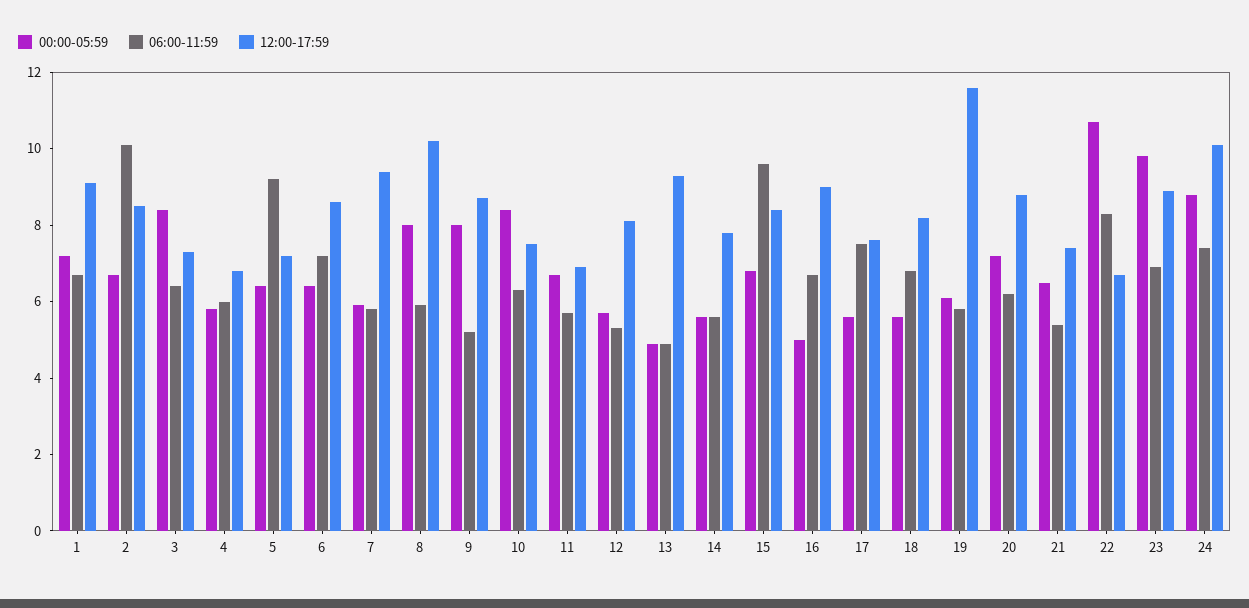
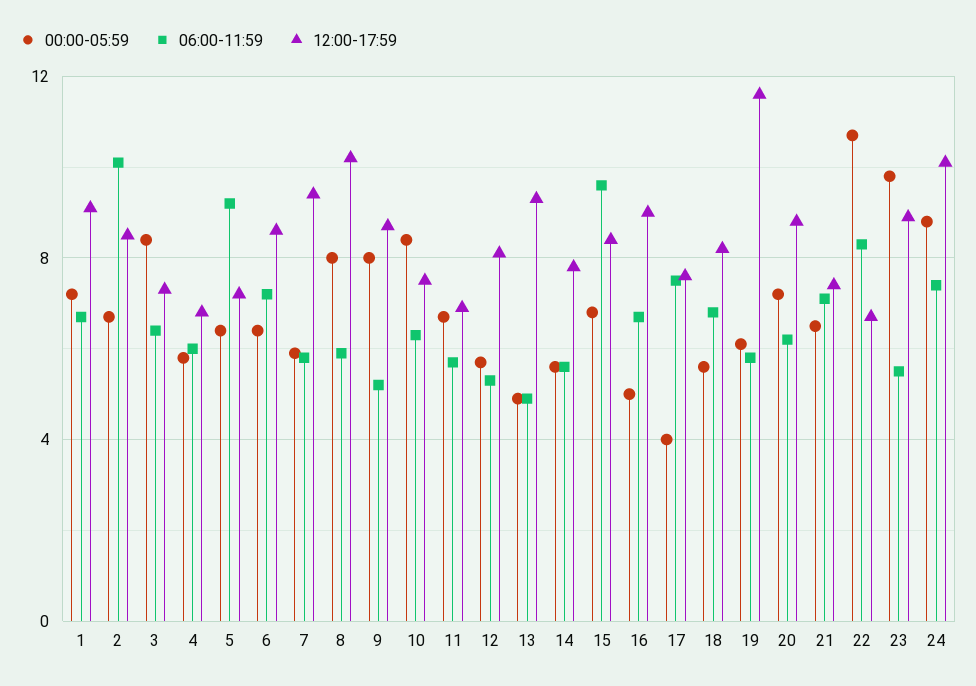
00:00-05:59, 17: 5.5 -> 4
06:00-11:59, 21: 5.5 -> 7
06:00-11:59, 23: 7 -> 5.5

